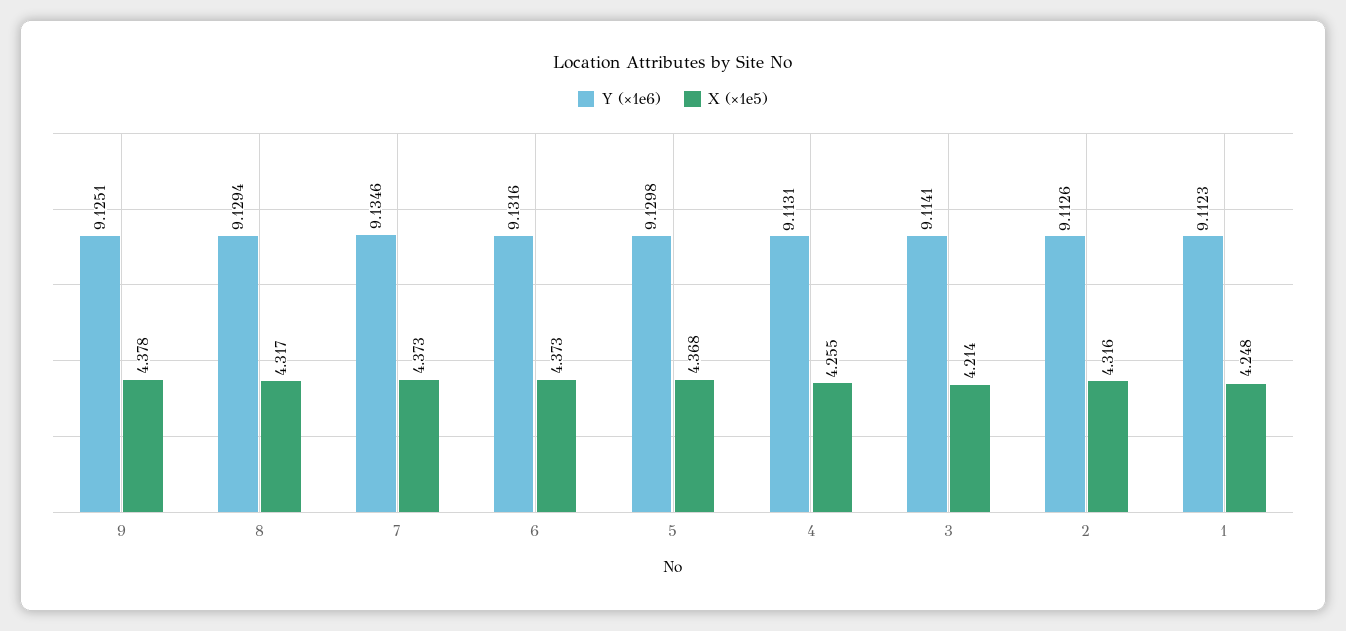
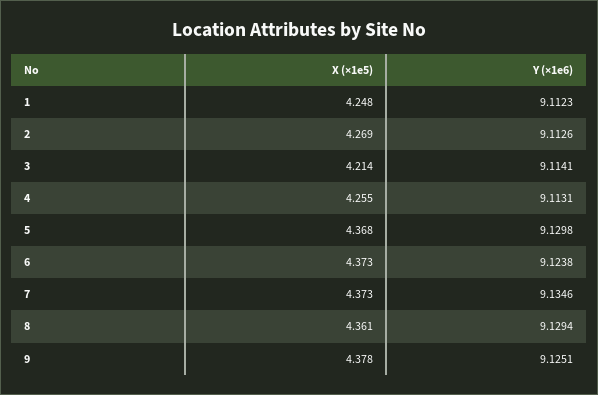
X (×1e5), 8: 4.317 -> 4.361
Y (×1e6), 6: 9.1316 -> 9.1238
X (×1e5), 2: 4.316 -> 4.269

